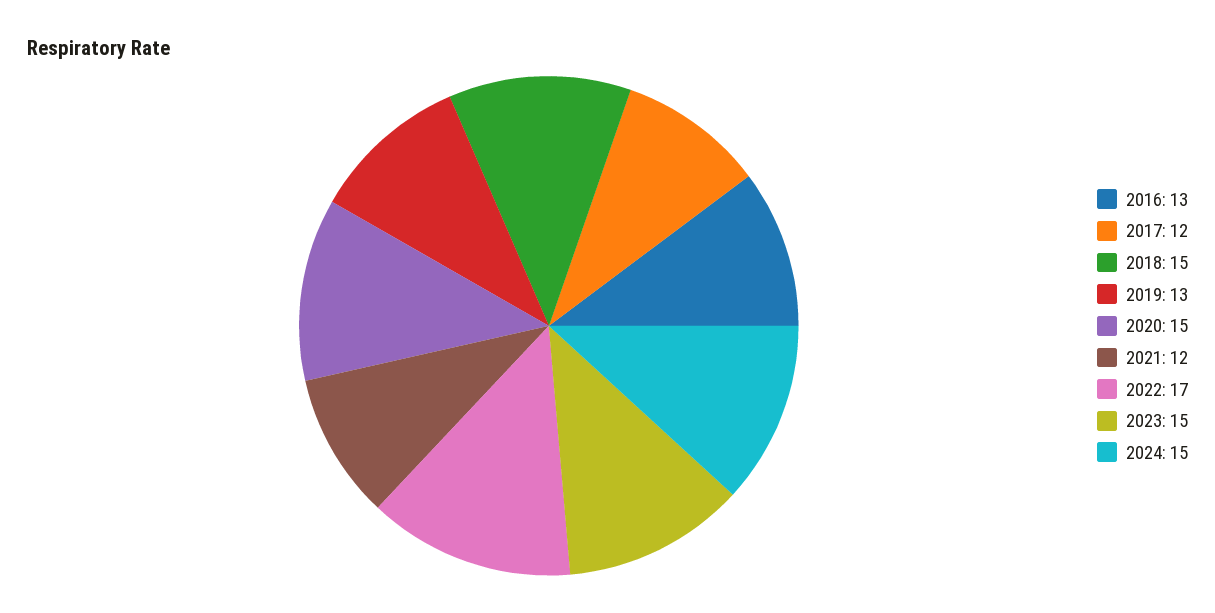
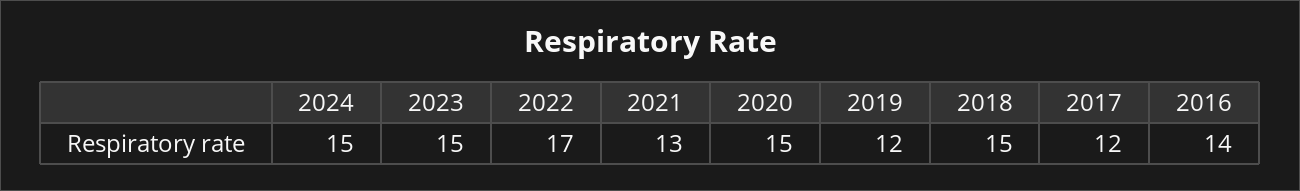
2016: 13 -> 14
2019: 13 -> 12
2021: 12 -> 13

